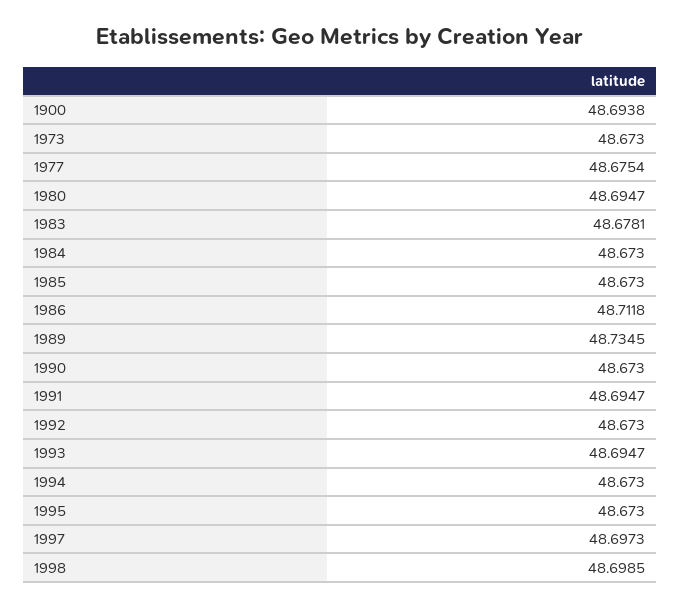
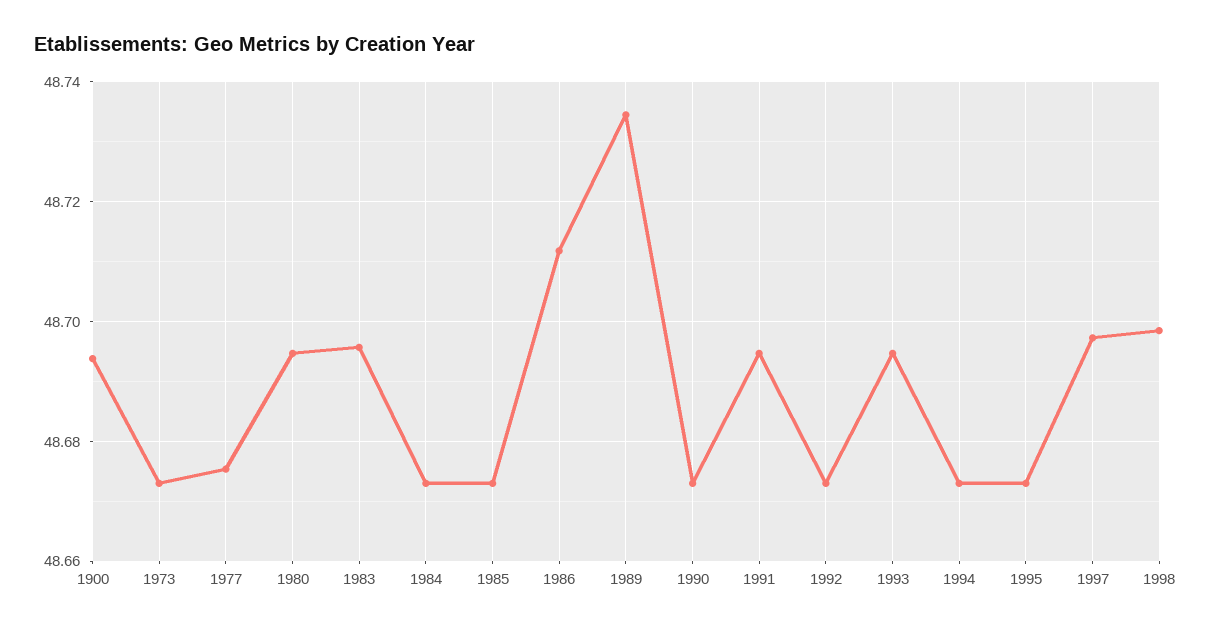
1983: 48.6781 -> 48.696

